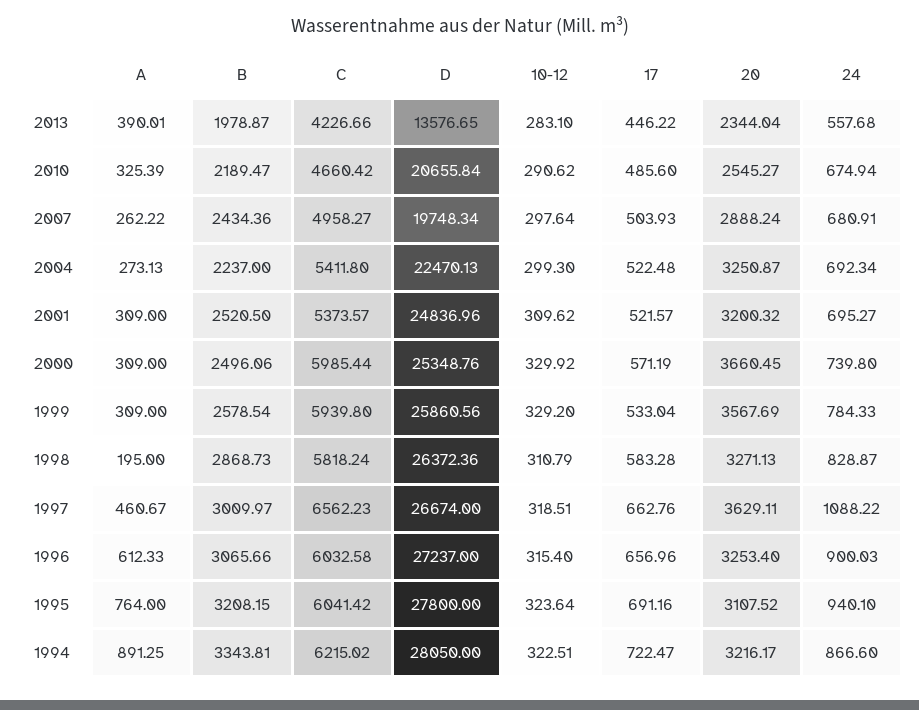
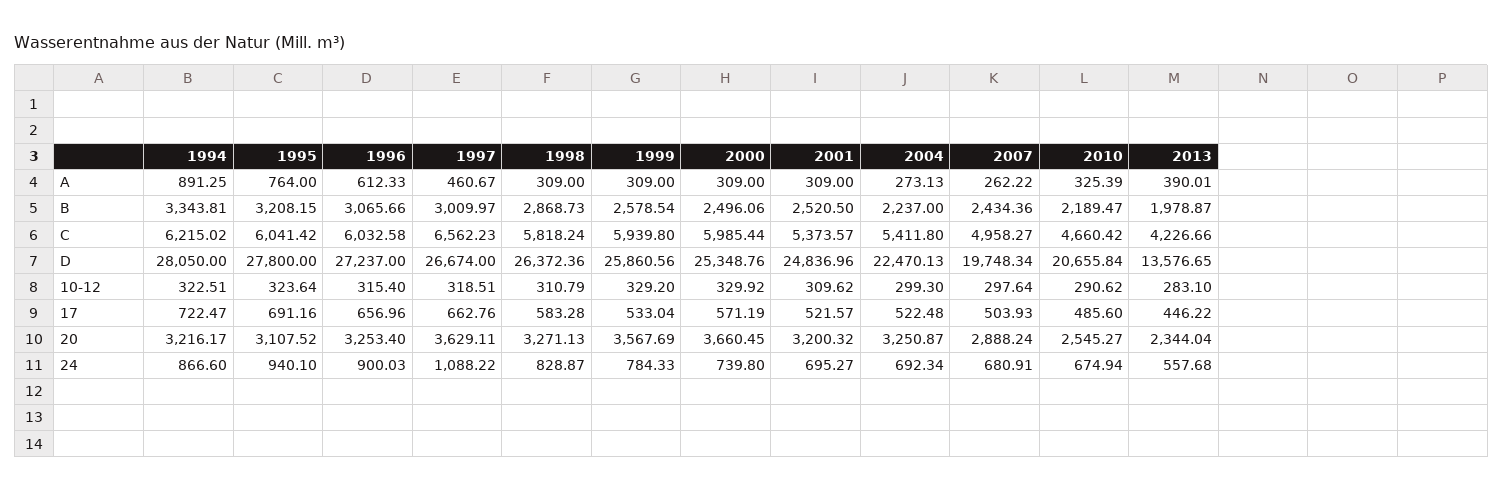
A, 1998: 195 -> 309

